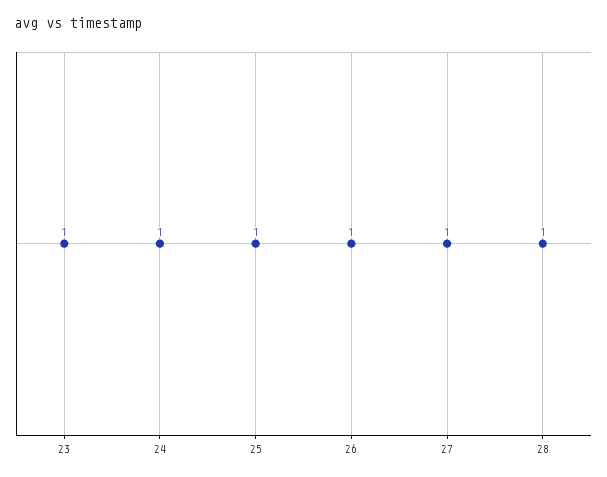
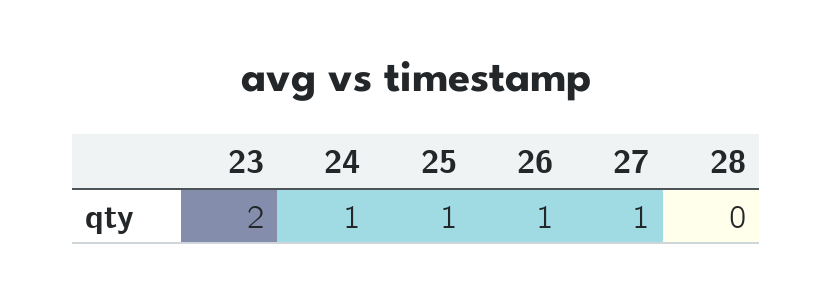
23: 1 -> 2
28: 1 -> 0

